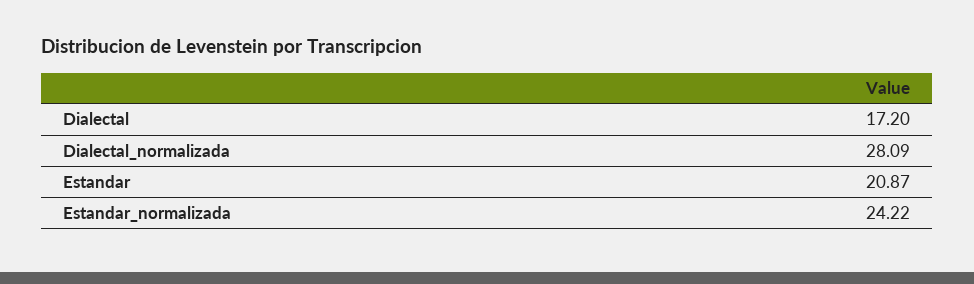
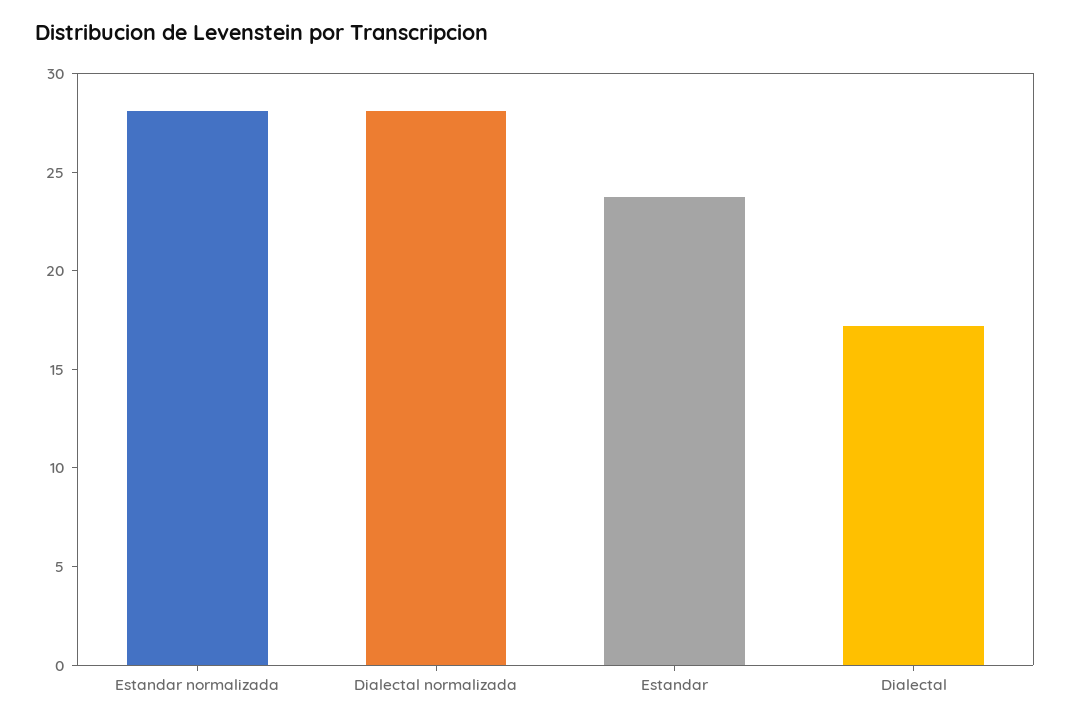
Estandar: 20.87 -> 24
Estandar_normalizada: 24.22 -> 28

